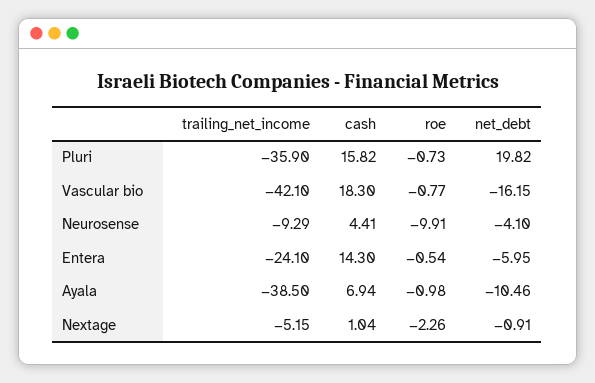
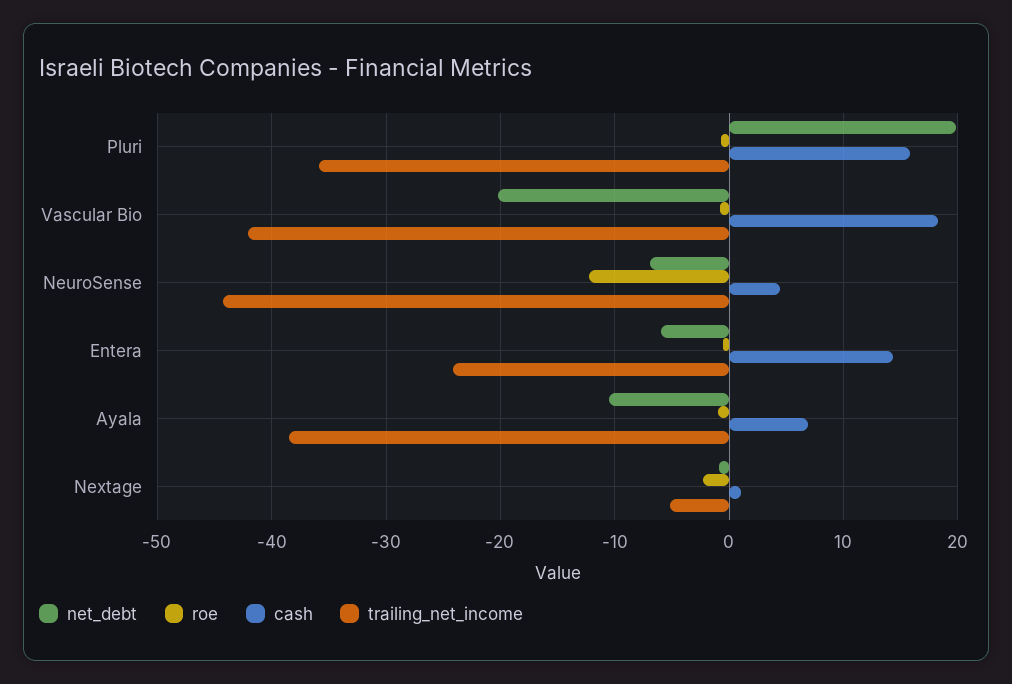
net_debt, Vascular bio: -16.15 -> -20
trailing_net_income, Neurosense: -9.29 -> -44
roe, Neurosense: -9.91 -> -12
net_debt, Neurosense: -4.1 -> -7

